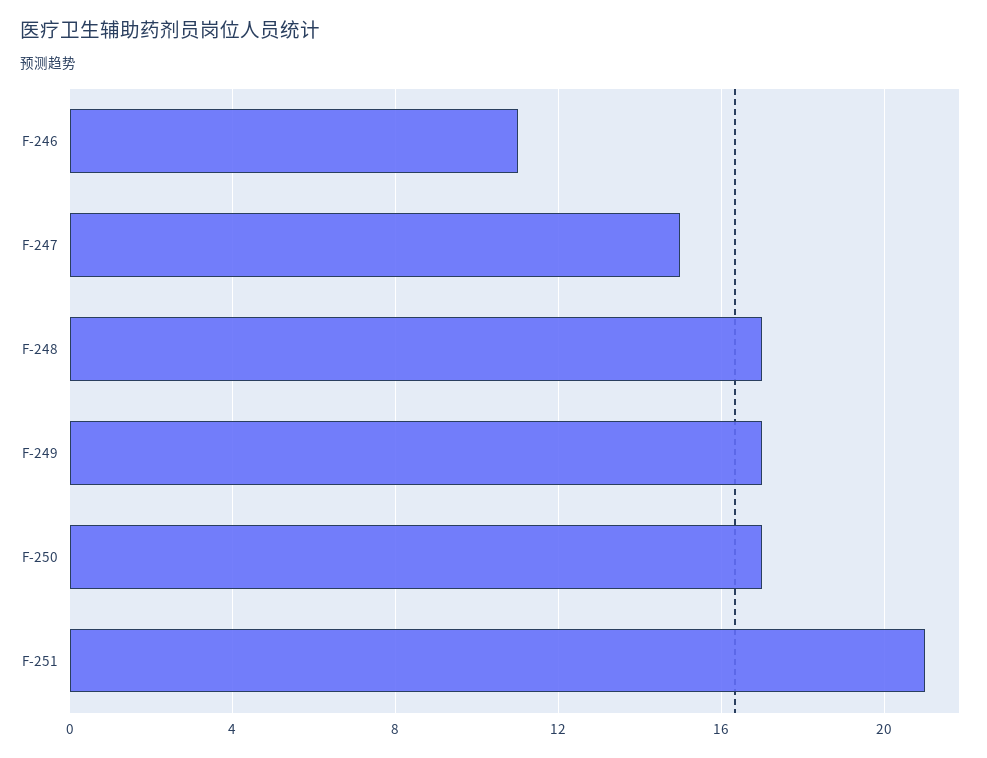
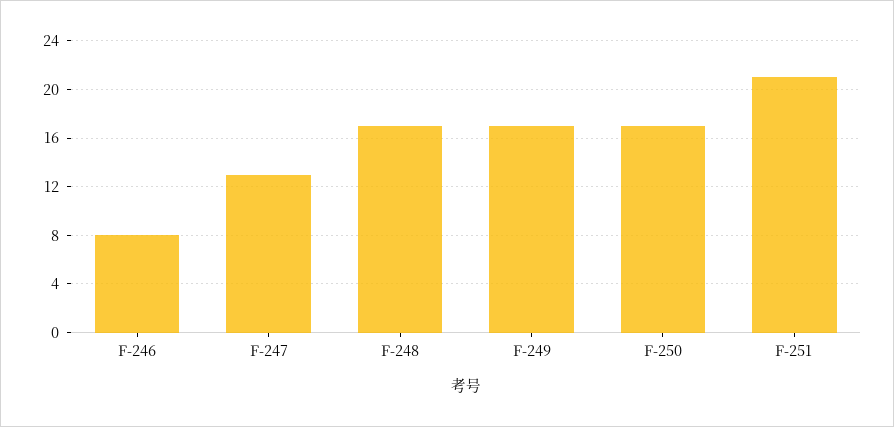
F-246: 11 -> 8
F-247: 15 -> 13

